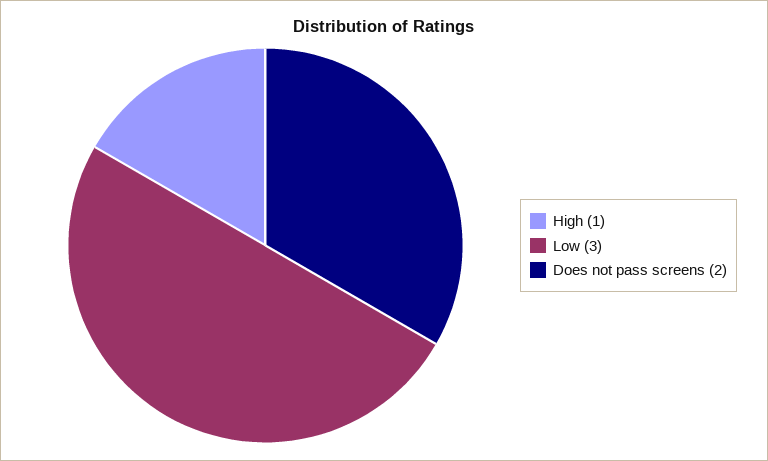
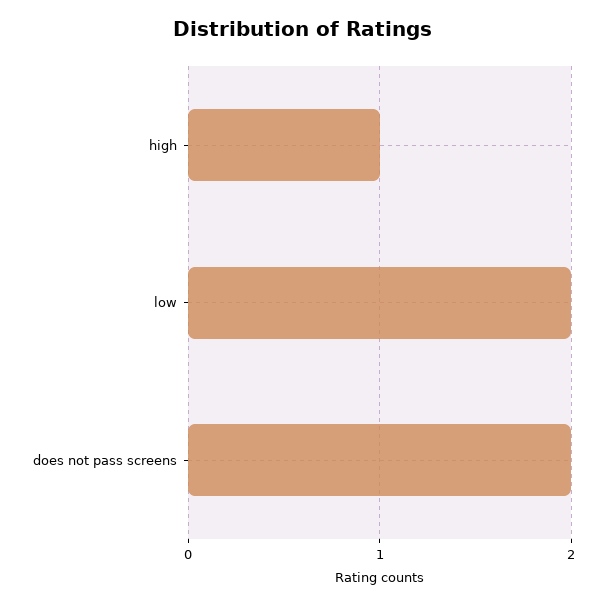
Low: 3 -> 2

